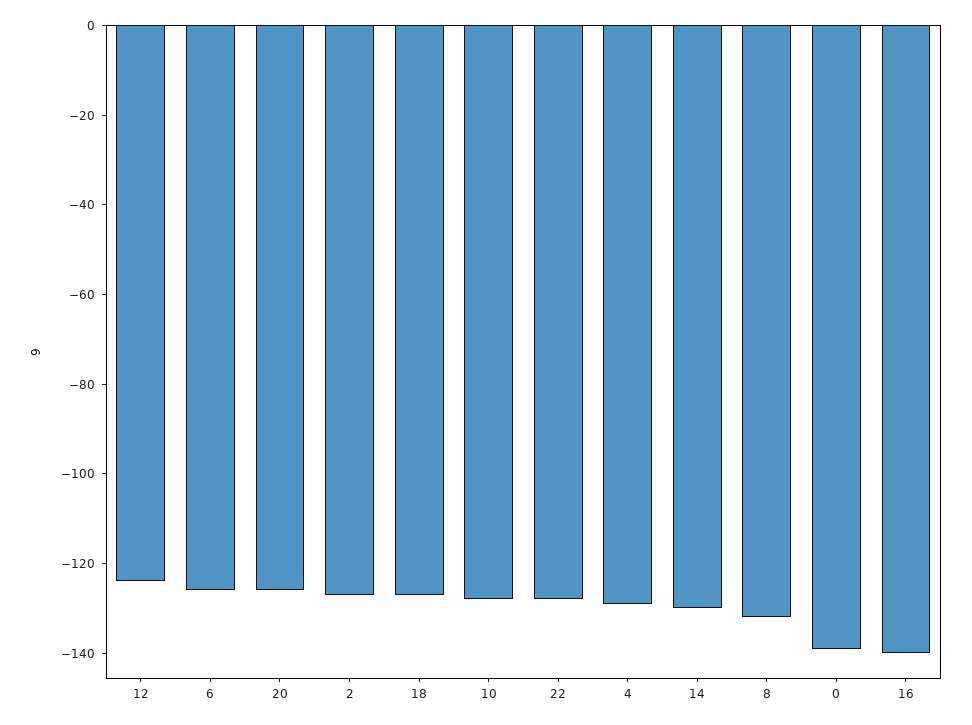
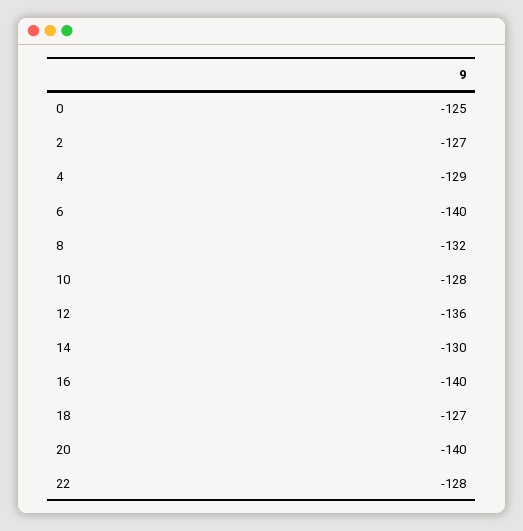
12: -125 -> -136
6: -125 -> -140
20: -125 -> -140
0: -140 -> -125

